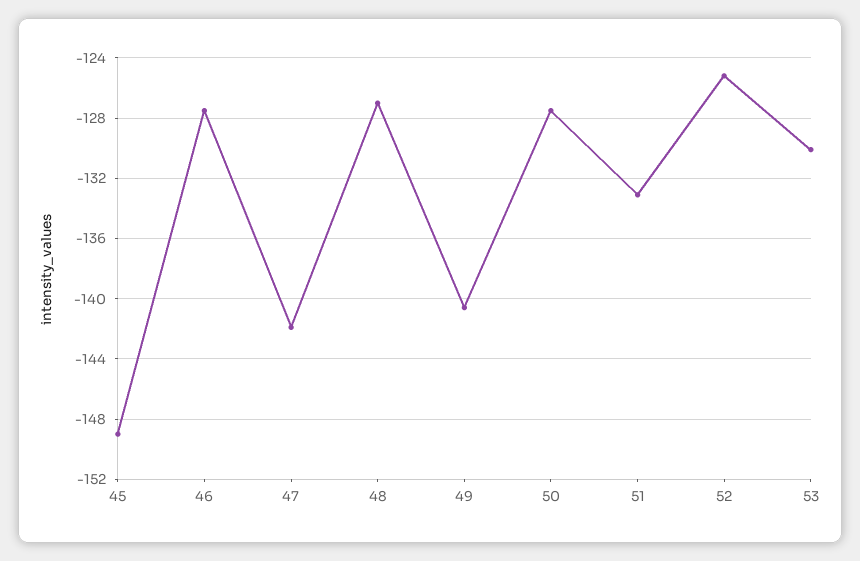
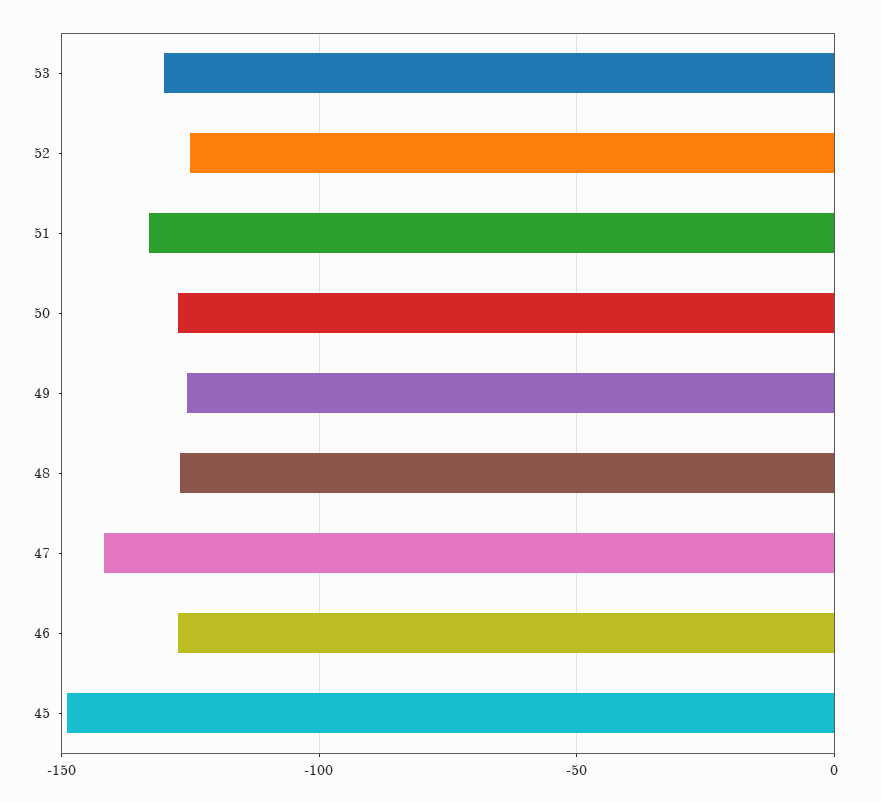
49: -140.5 -> -125

